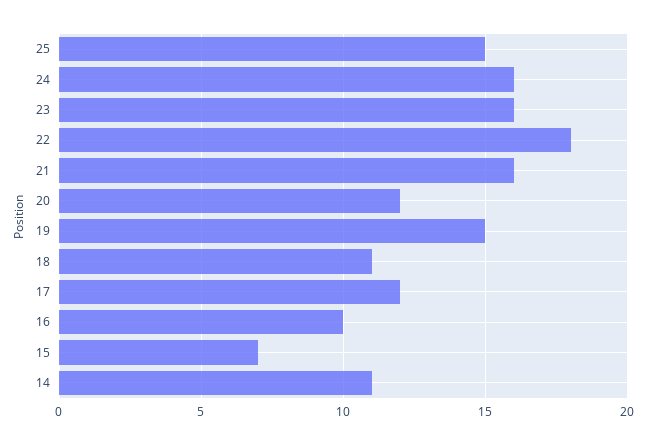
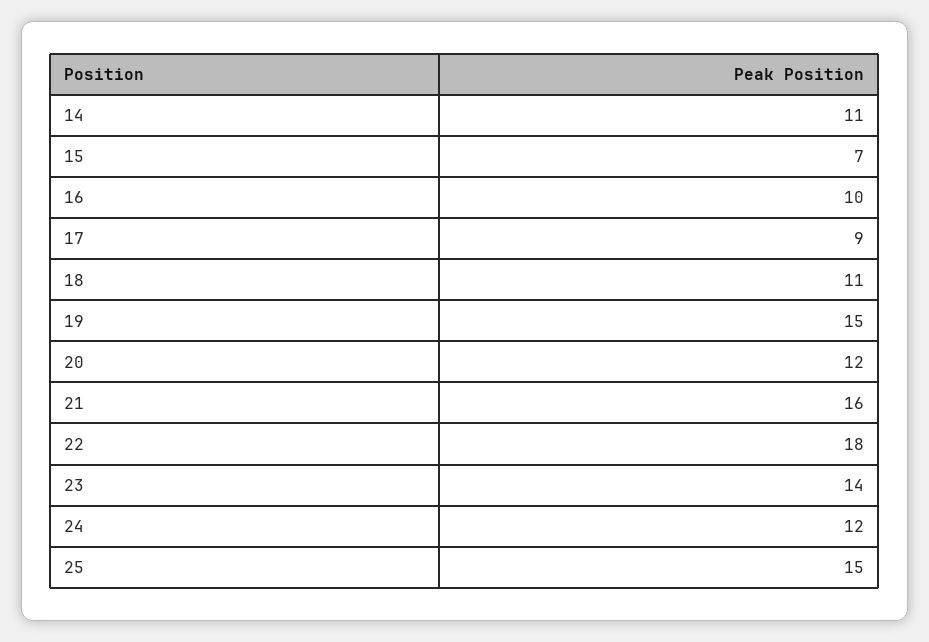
24: 16 -> 12
23: 16 -> 14
17: 12 -> 9

